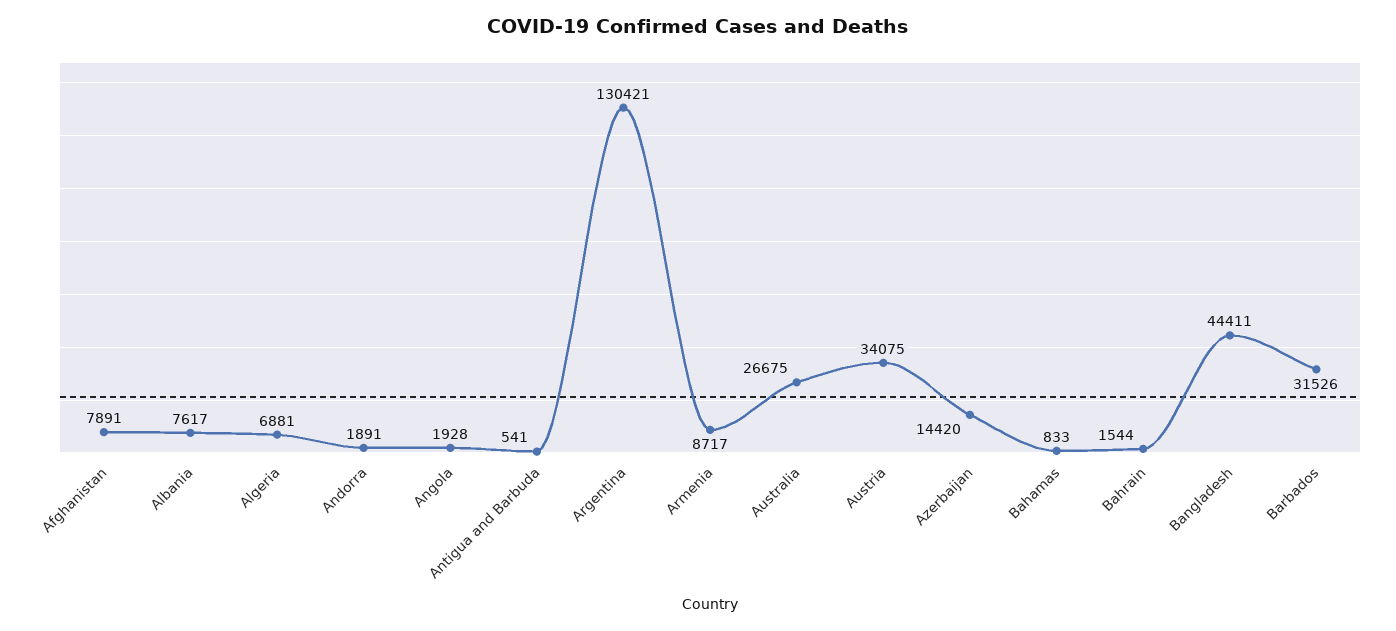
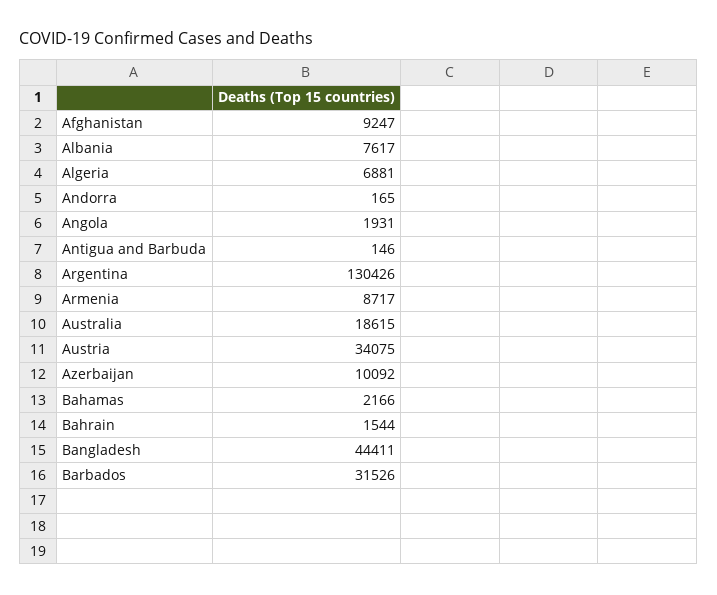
Afghanistan: 7891 -> 9247
Andorra: 1891 -> 165
Angola: 1928 -> 1931
Antigua and Barbuda: 541 -> 146
Argentina: 130421 -> 130426
Australia: 26675 -> 18615
Azerbaijan: 14420 -> 10092
Bahamas: 833 -> 2166

